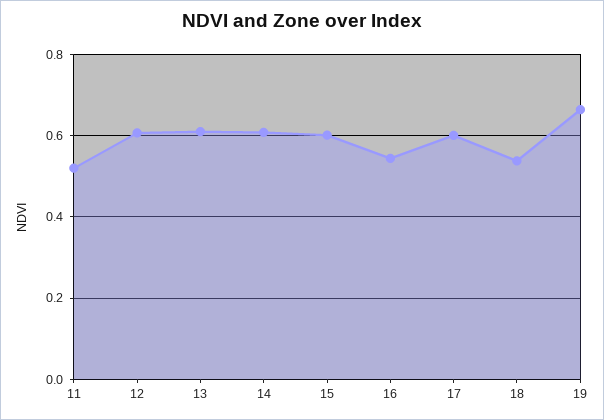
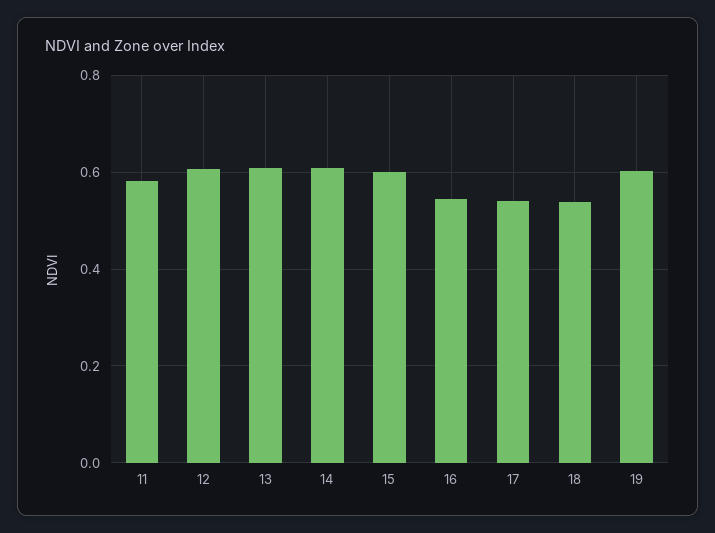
11: 0.52 -> 0.58
17: 0.6 -> 0.54
19: 0.66 -> 0.6

